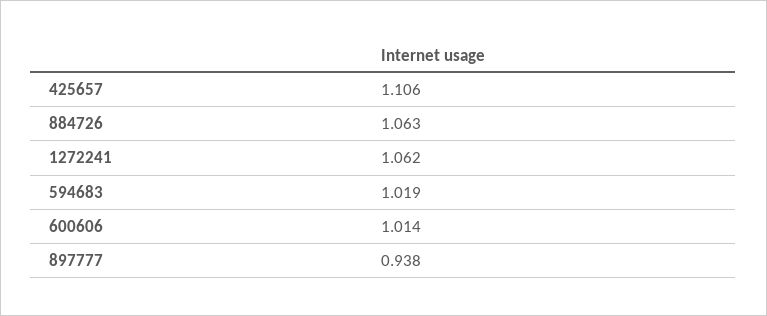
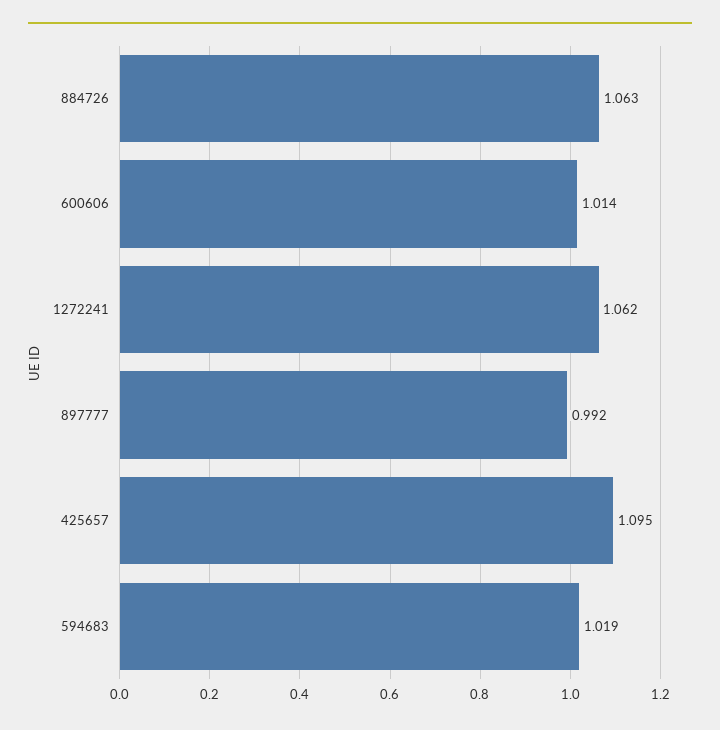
425657: 1.106 -> 1.095
897777: 0.938 -> 0.992

